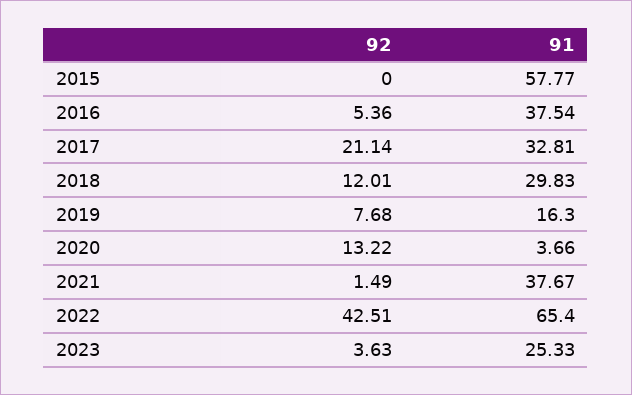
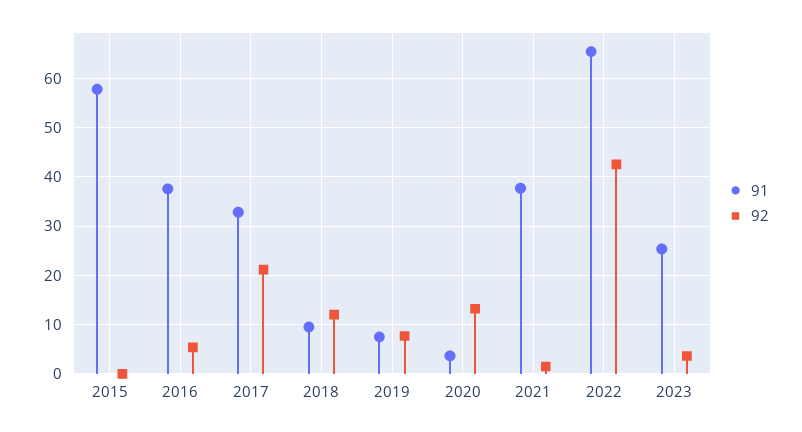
91, 2018: 29.83 -> 10
91, 2019: 16.3 -> 8

